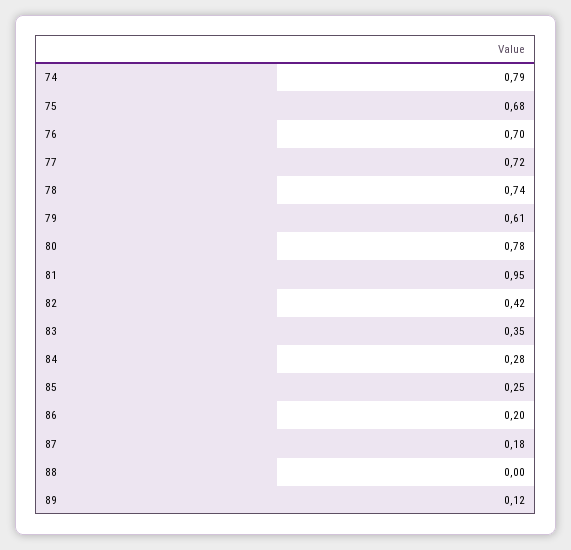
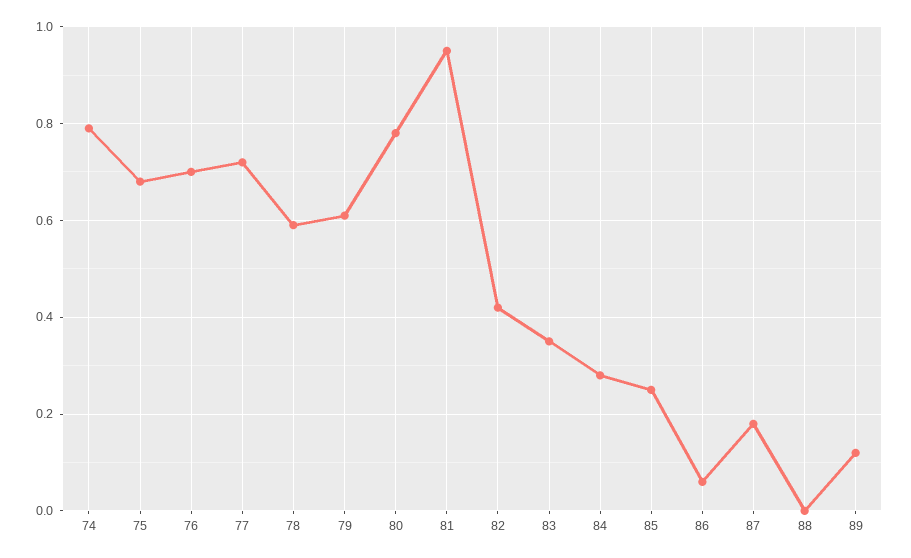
78: 0.74 -> 0.6
86: 0.2 -> 0.05

